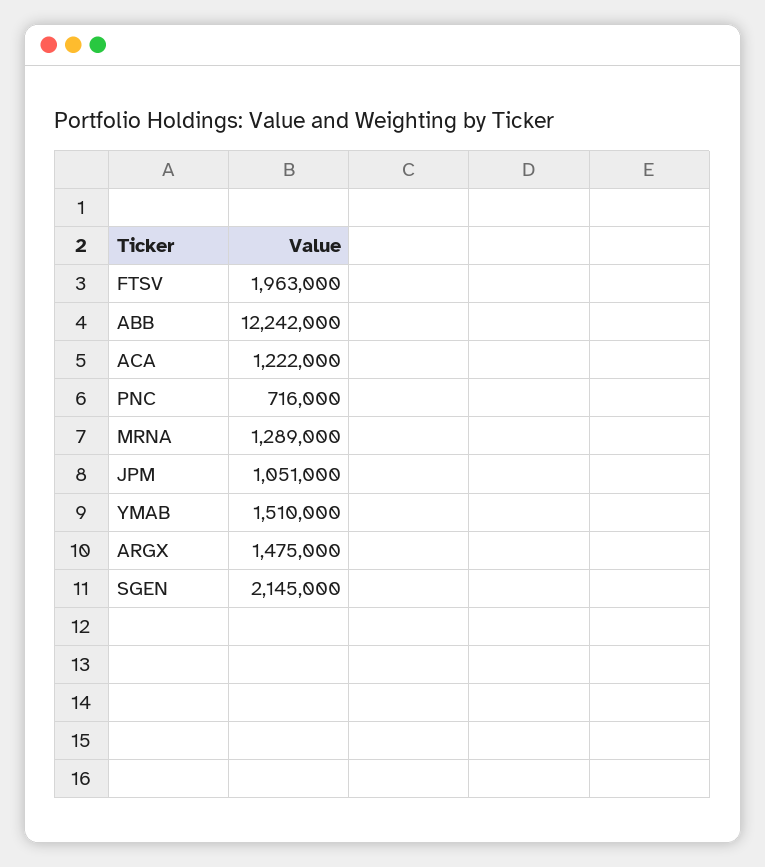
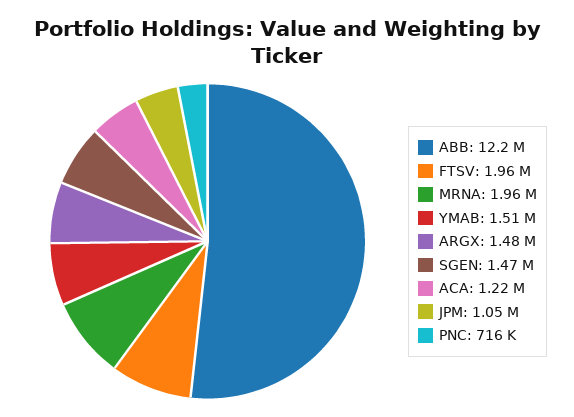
MRNA: 1289000 -> 1960000
SGEN: 2145000 -> 1470000

